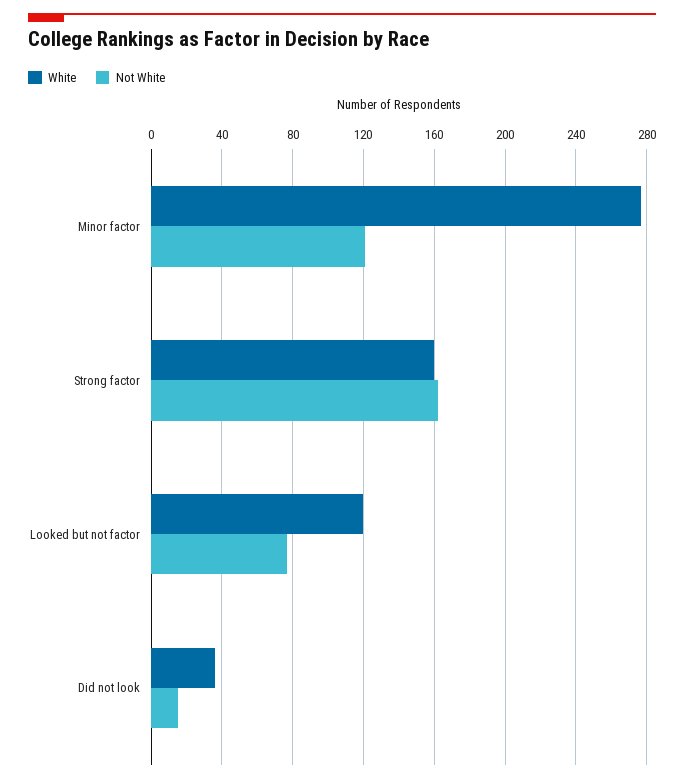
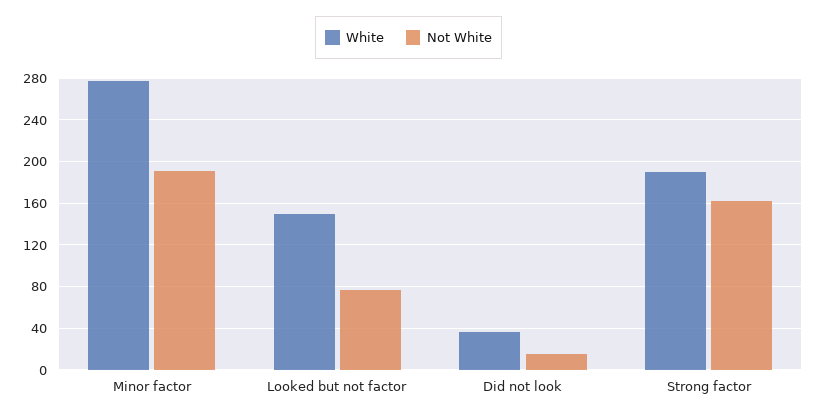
Not White, Minor factor: 120 -> 190
White, Strong factor: 160 -> 190
White, Looked but not factor: 120 -> 150

